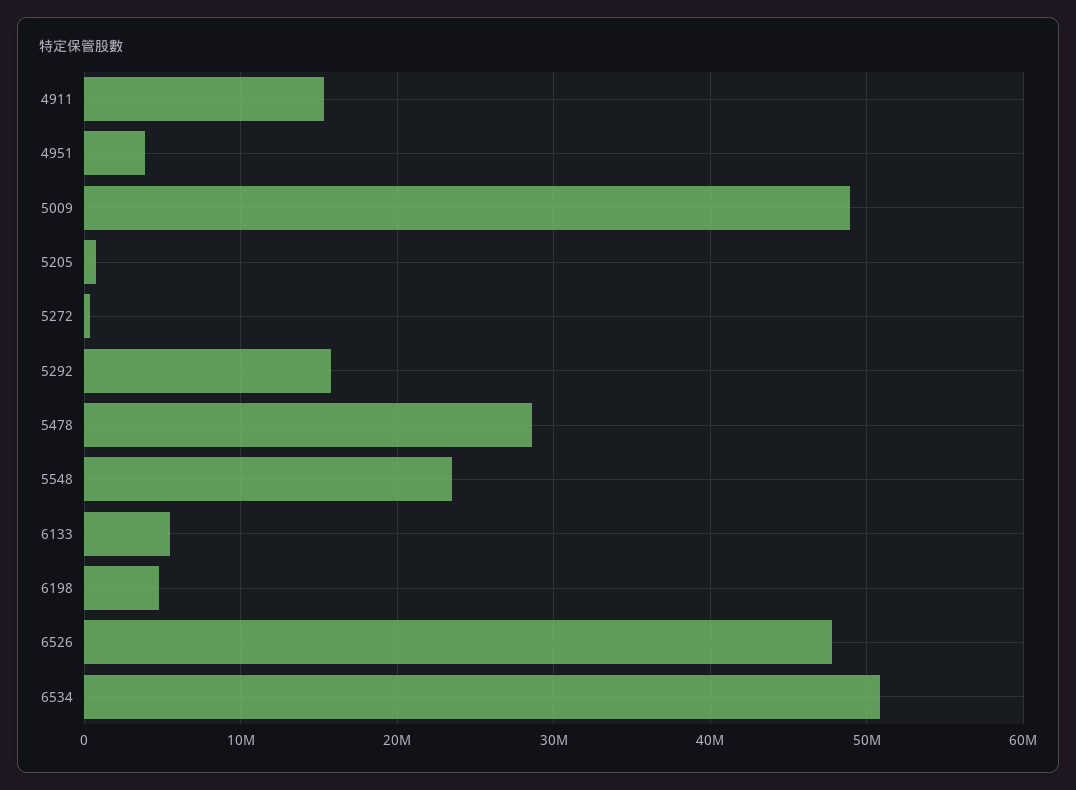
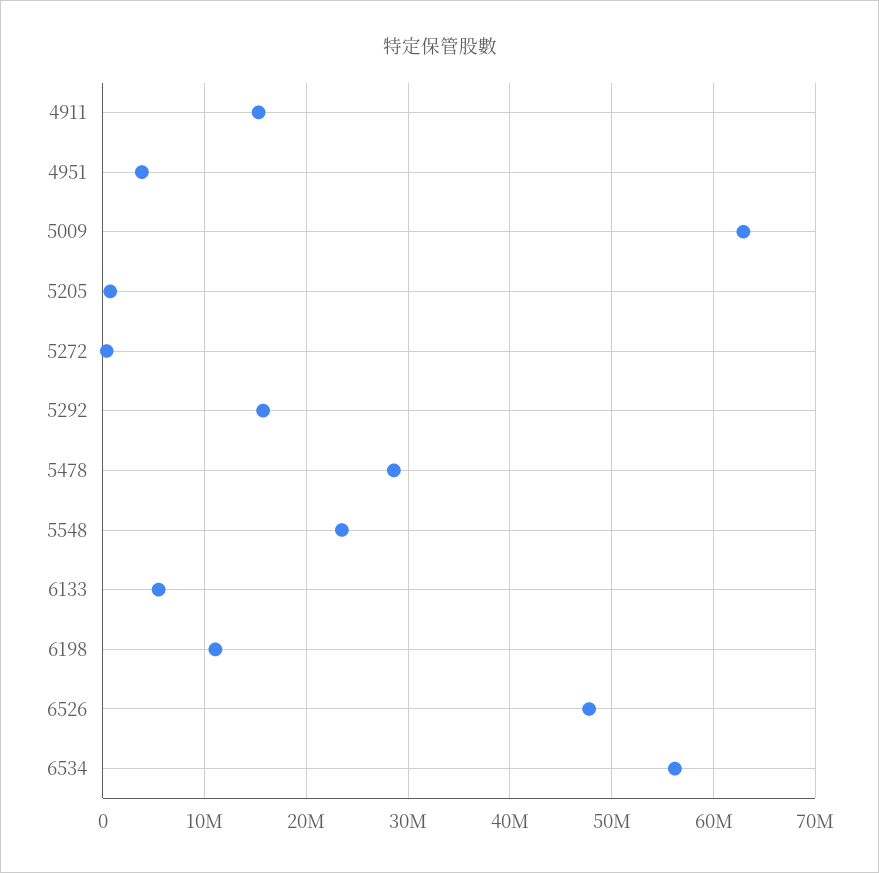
5009: 49000000 -> 63000000
6198: 5000000 -> 11000000
6534: 51000000 -> 56000000

